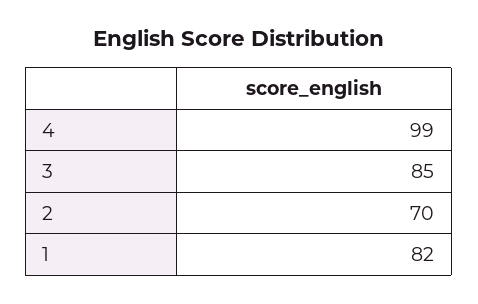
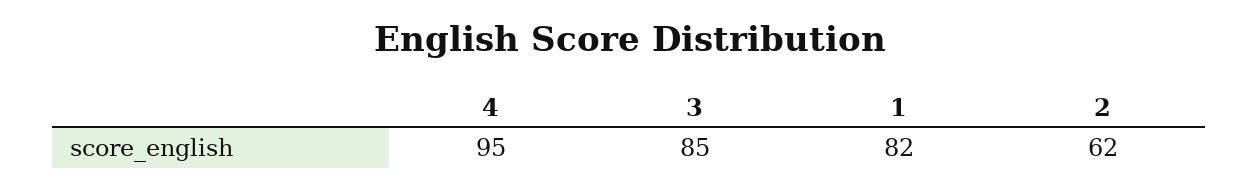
4: 99 -> 95
2: 70 -> 62

